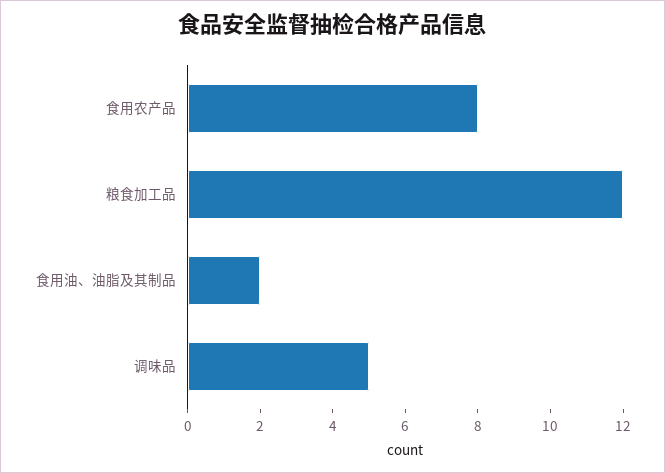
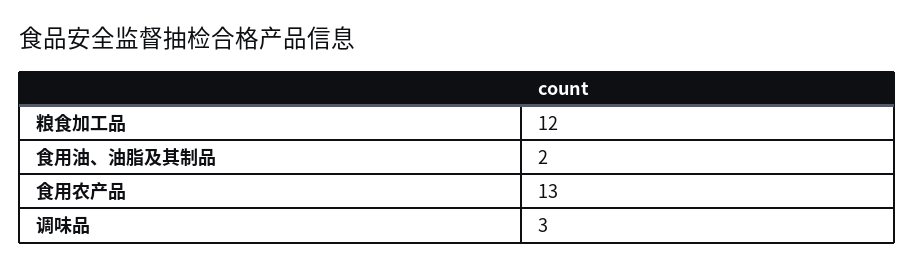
食用农产品: 8 -> 13
调味品: 5 -> 3

